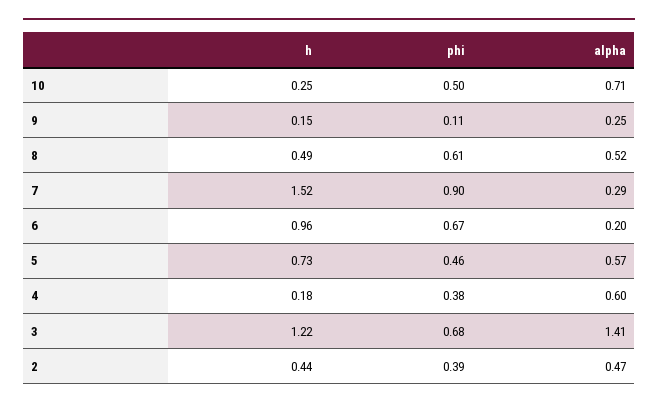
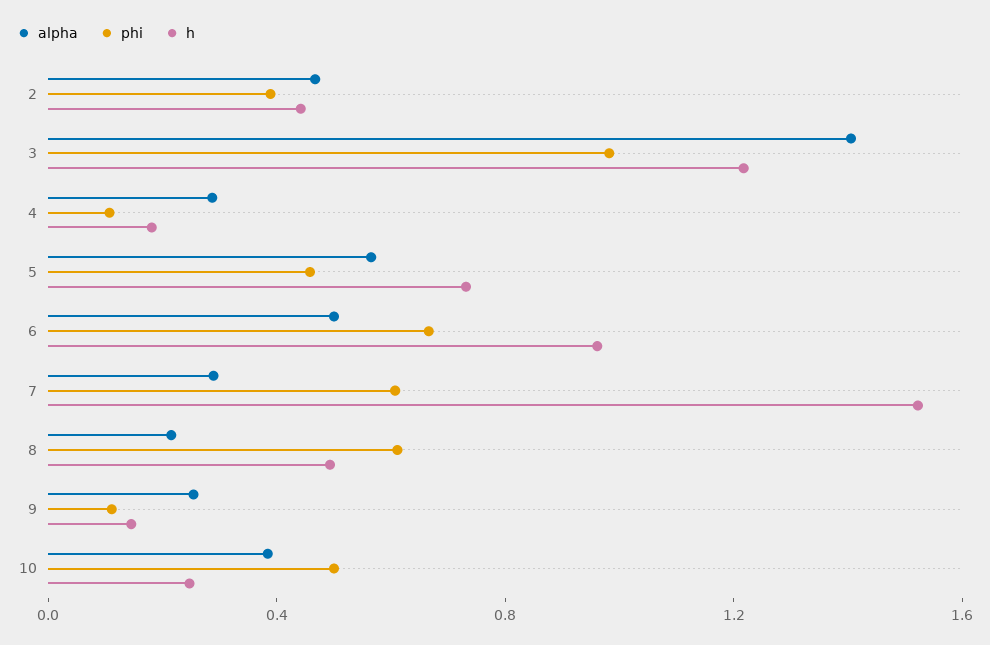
alpha, 10: 0.71 -> 0.4
alpha, 8: 0.52 -> 0.2
phi, 7: 0.9 -> 0.6
alpha, 6: 0.2 -> 0.5
phi, 4: 0.38 -> 0.1
alpha, 4: 0.6 -> 0.3
phi, 3: 0.68 -> 1

